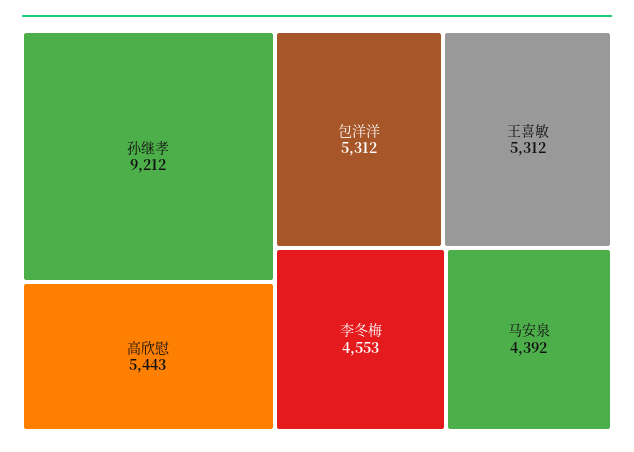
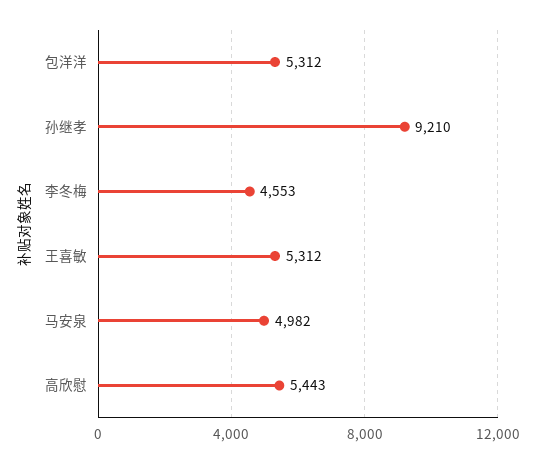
孙继孝: 9212 -> 9210
马安泉: 4392 -> 4982

